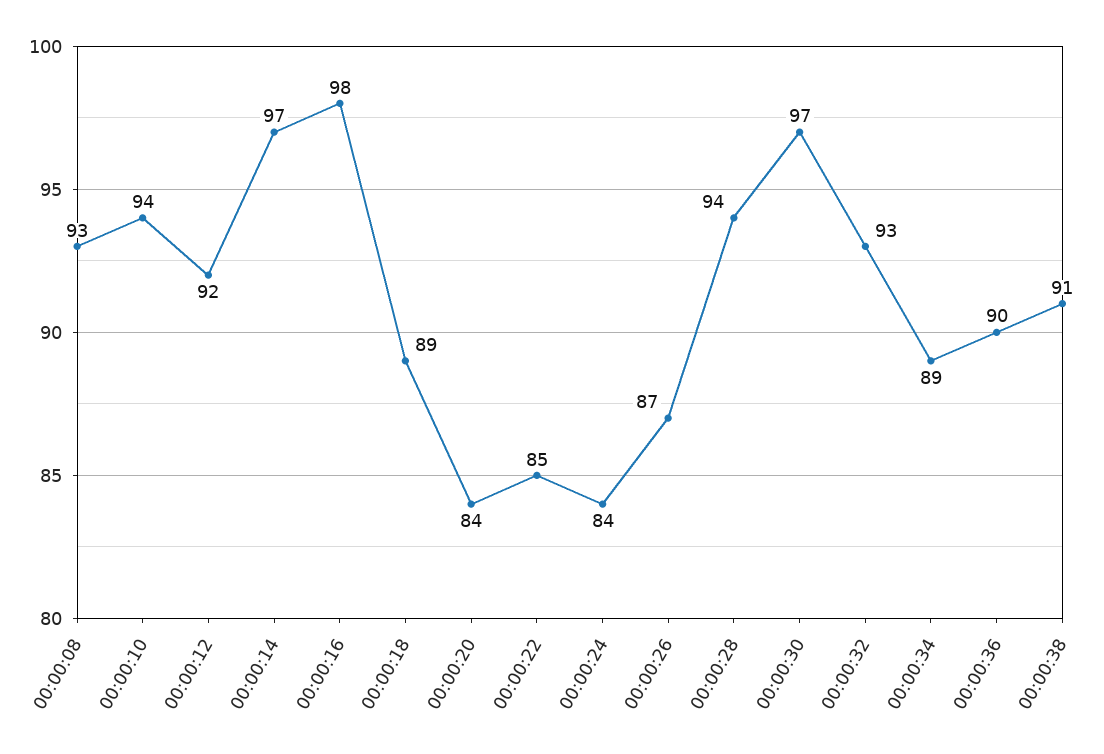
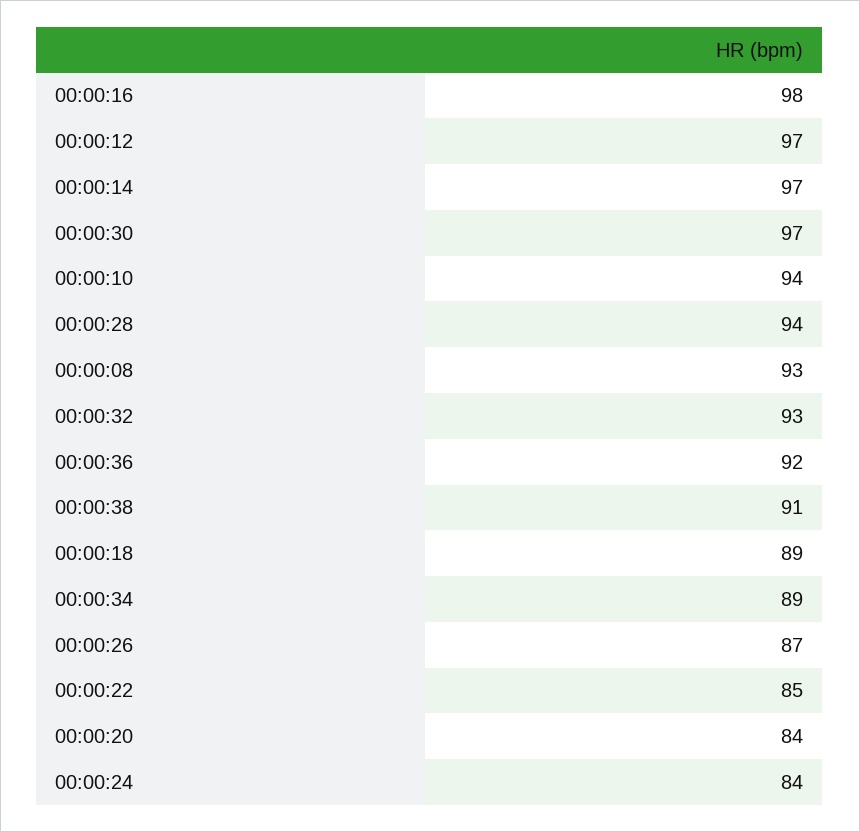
00:00:12: 92 -> 97
00:00:36: 90 -> 92

